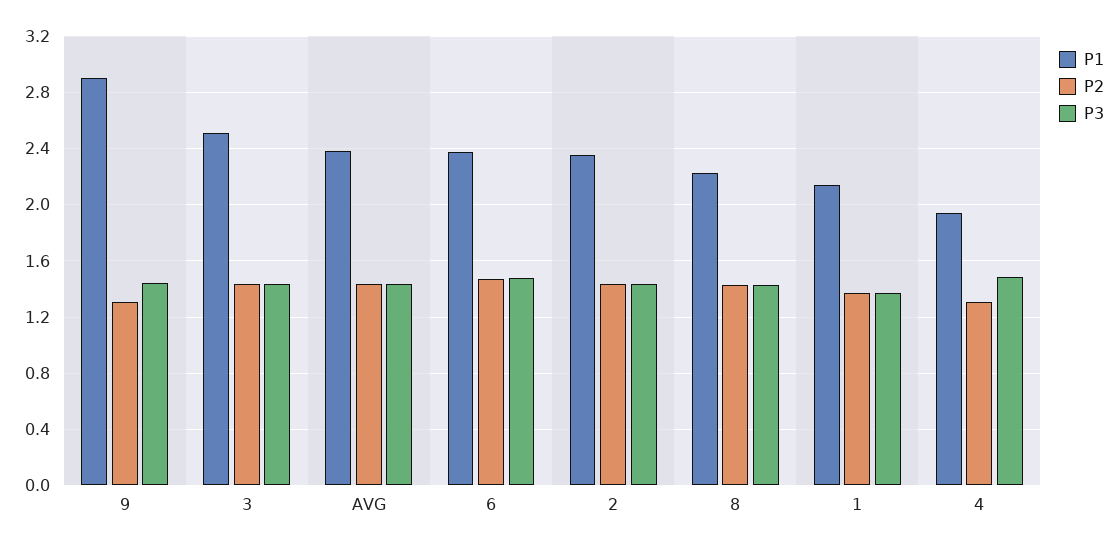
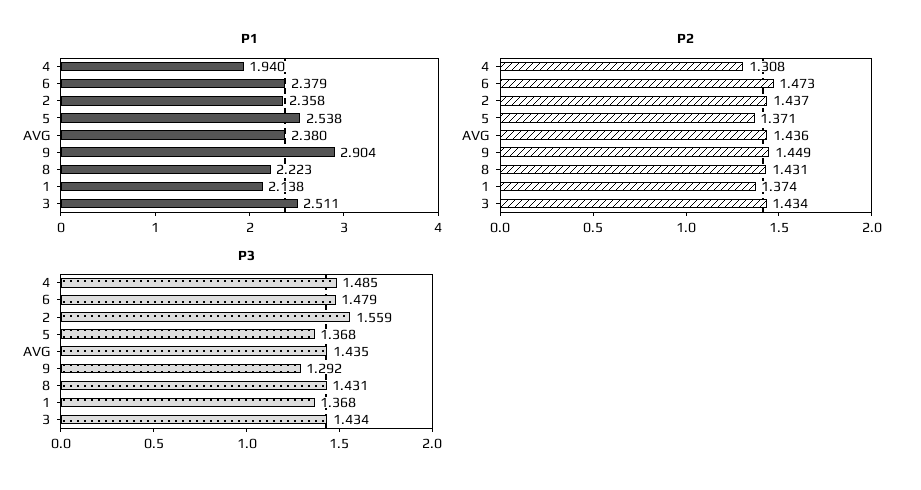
P2, 9: 1.3 -> 1.449
P3, 9: 1.45 -> 1.292
P3, 2: 1.45 -> 1.559
P1, 5: none -> 2.538
P2, 5: none -> 1.371
P3, 5: none -> 1.368

